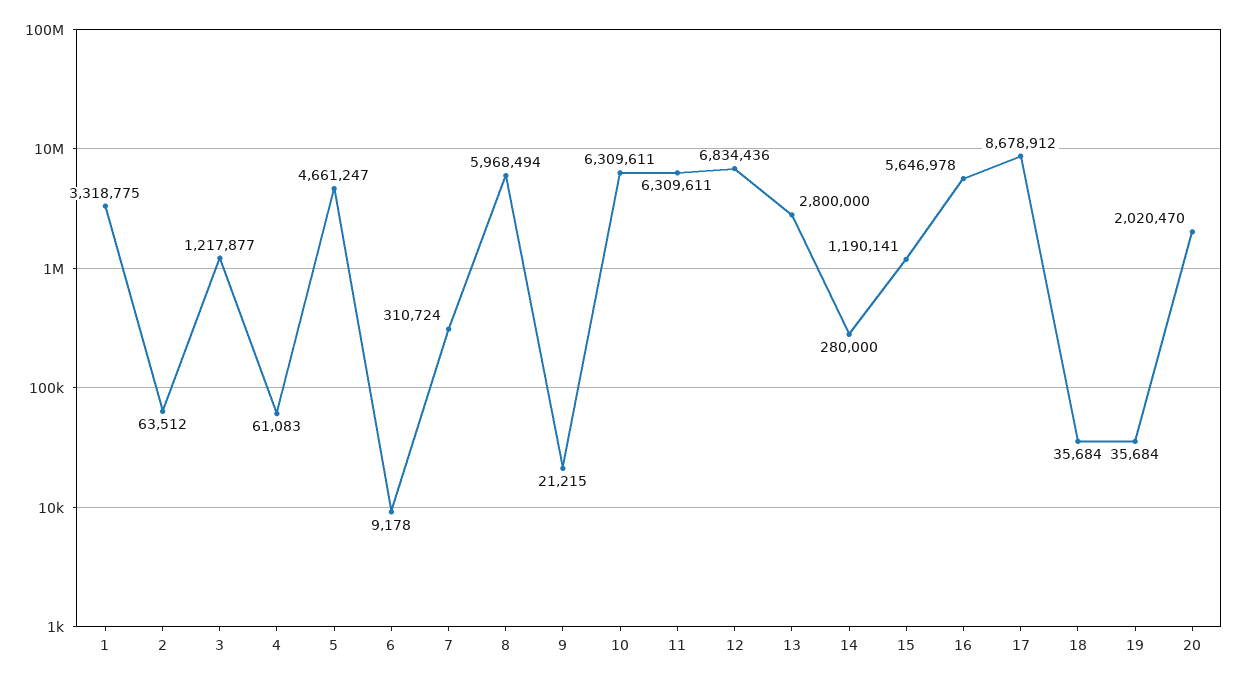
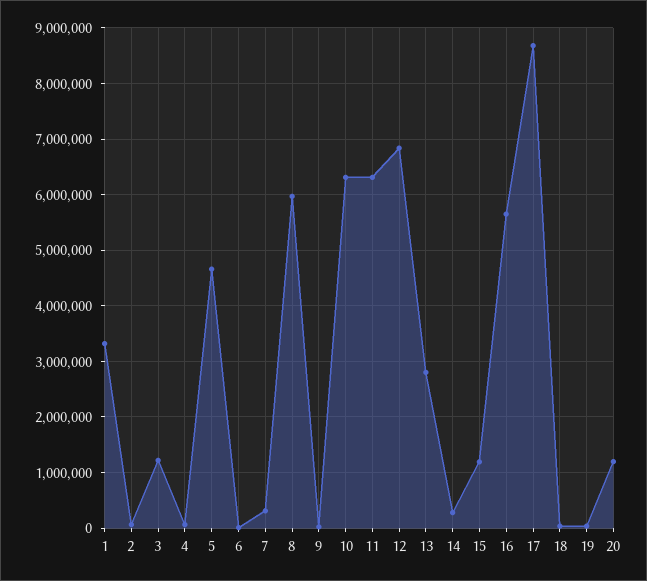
20: 2020470 -> 1200000

